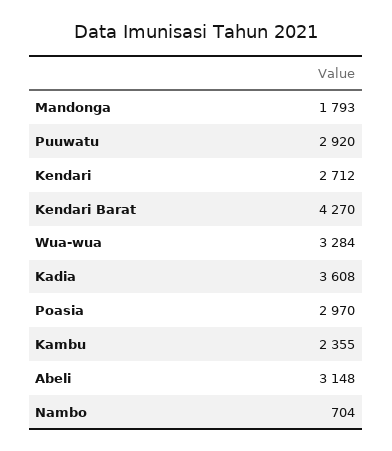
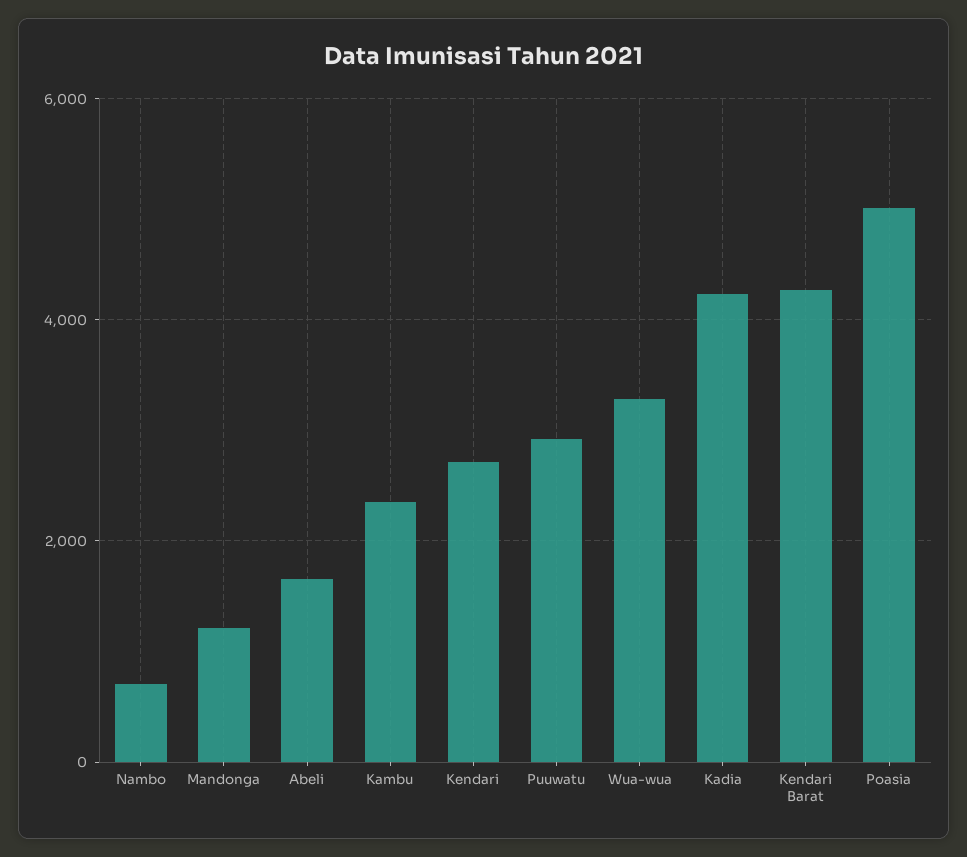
Mandonga: 1793 -> 1200
Kadia: 3608 -> 4200
Poasia: 2970 -> 5000
Abeli: 3148 -> 1600

